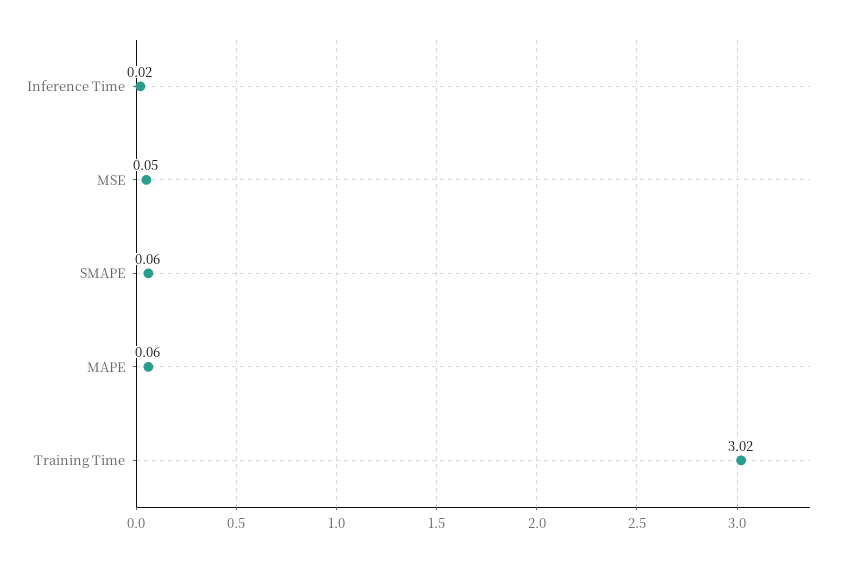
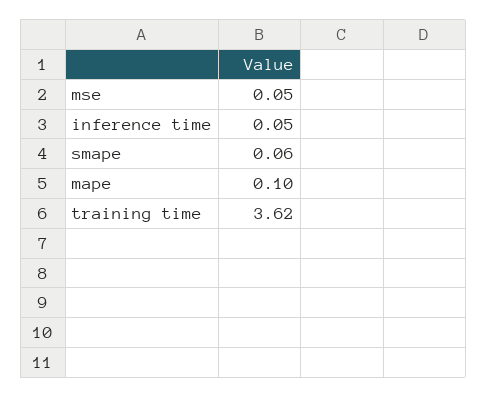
Inference Time: 0.02 -> 0.05
MAPE: 0.06 -> 0.1
Training Time: 3.02 -> 3.62

